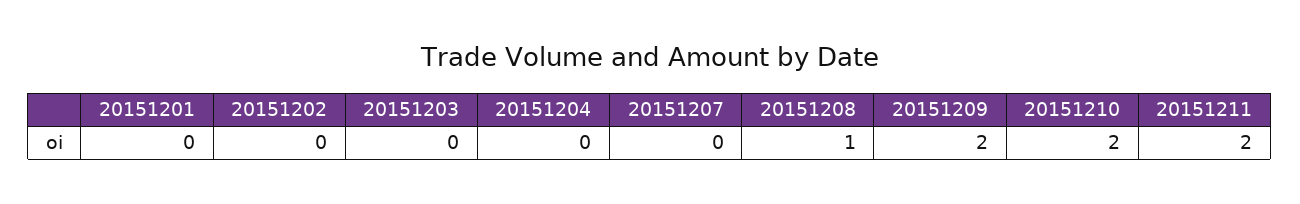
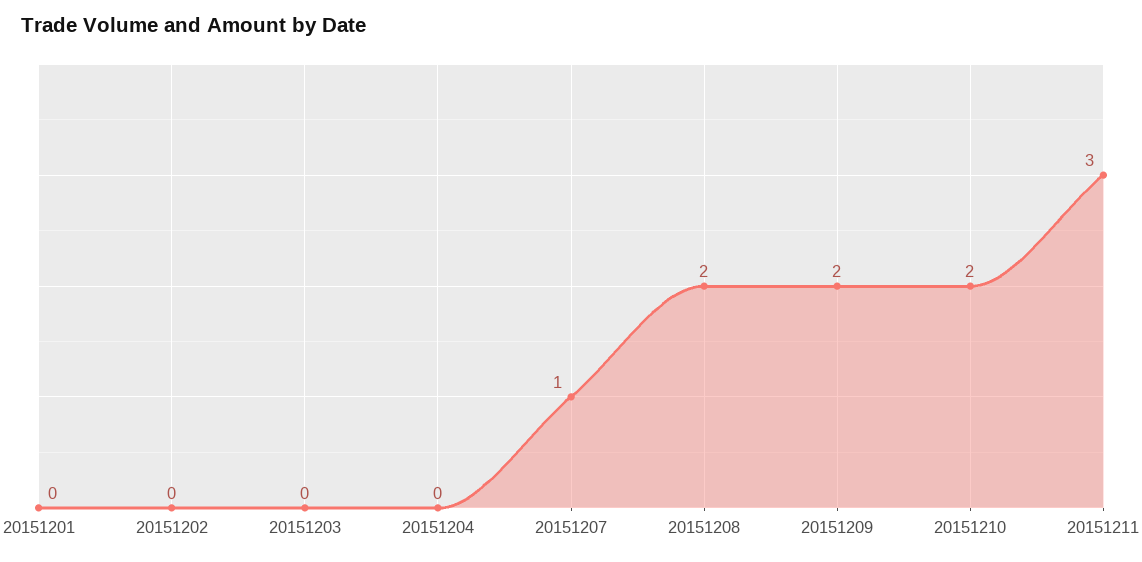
20151207: 0 -> 1
20151208: 1 -> 2
20151211: 2 -> 3

